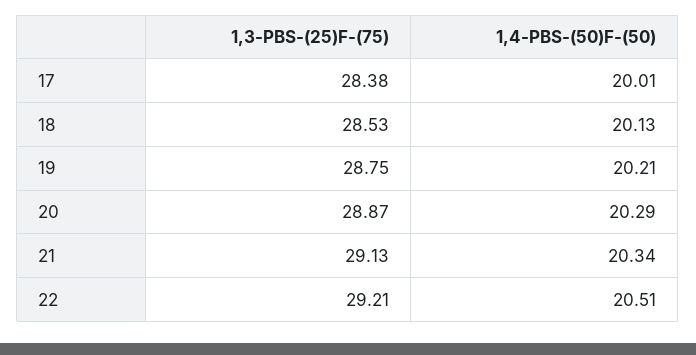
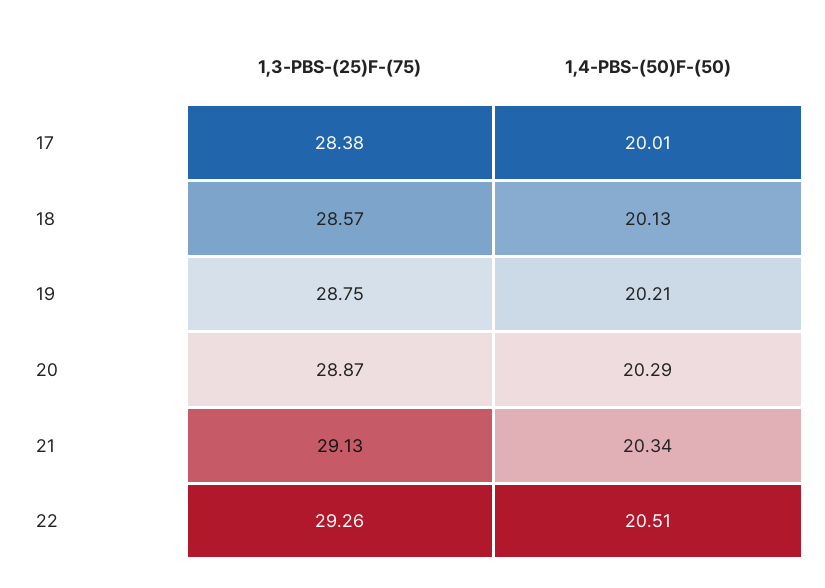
1,3-PBS-(25)F-(75), 18: 28.53 -> 28.57
1,3-PBS-(25)F-(75), 22: 29.21 -> 29.26

